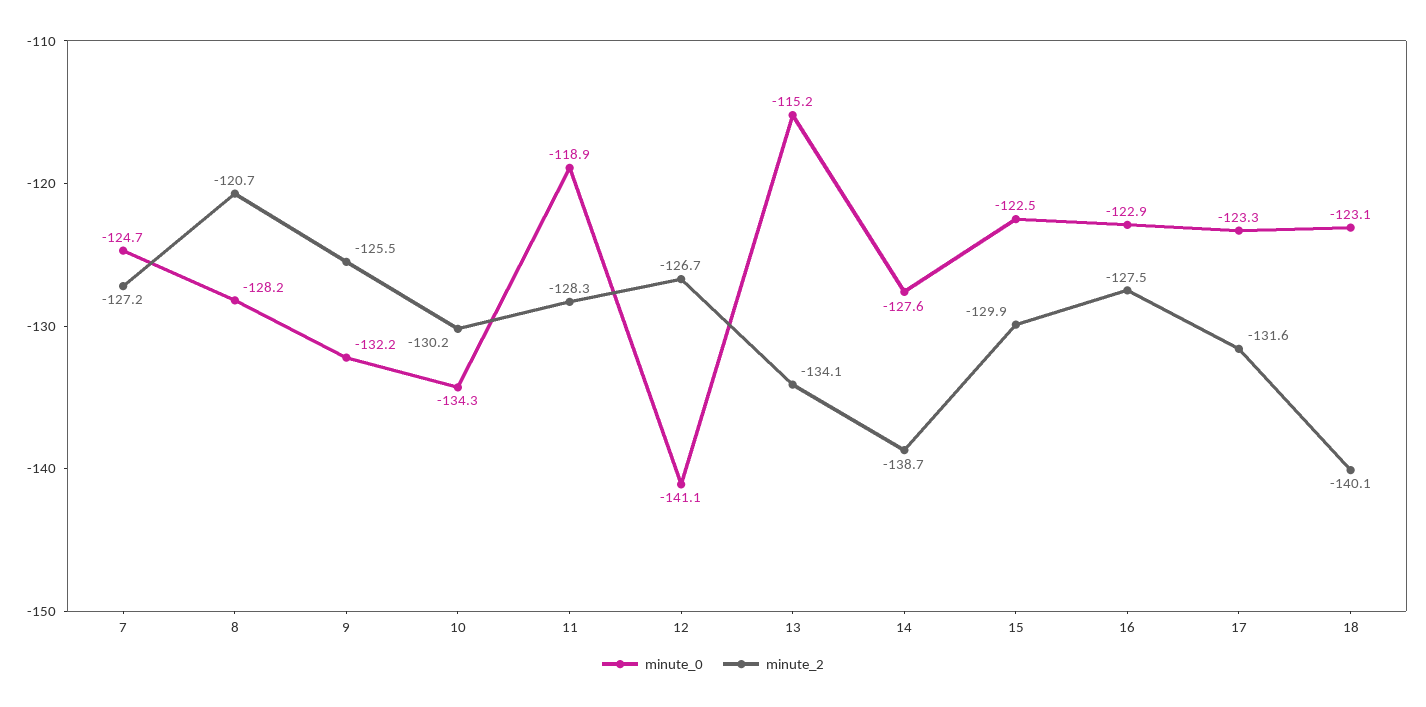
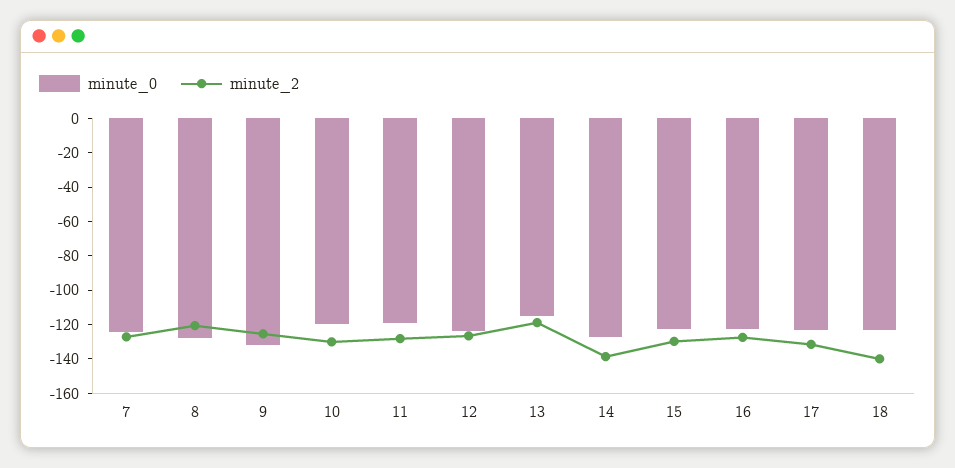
minute_0, 10: -134.3 -> -120
minute_0, 12: -141.1 -> -125
minute_2, 13: -134.1 -> -120

